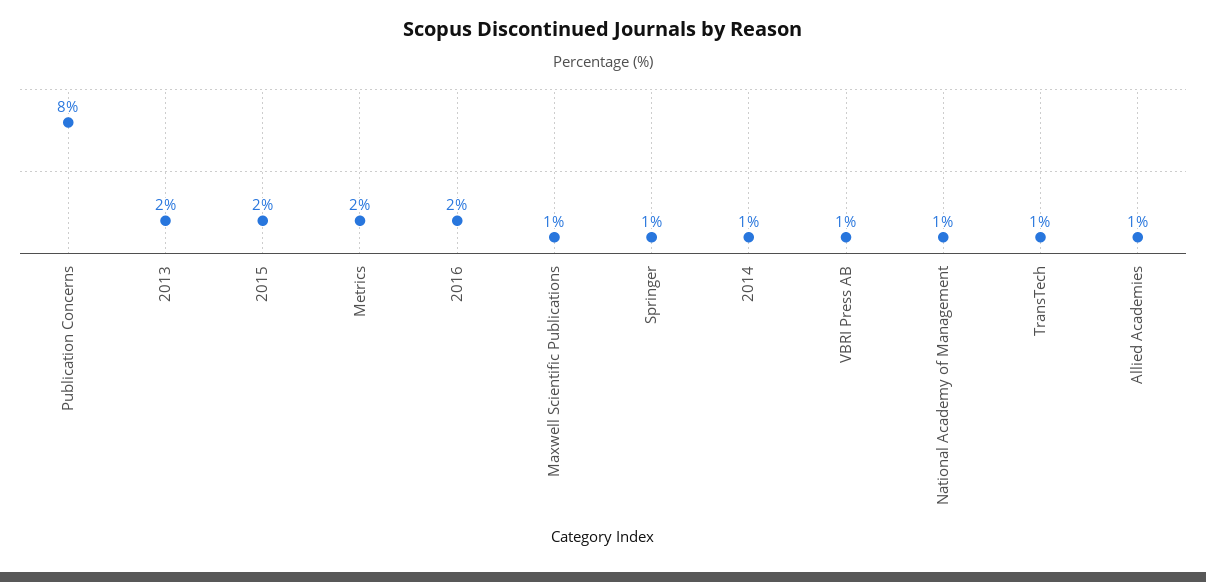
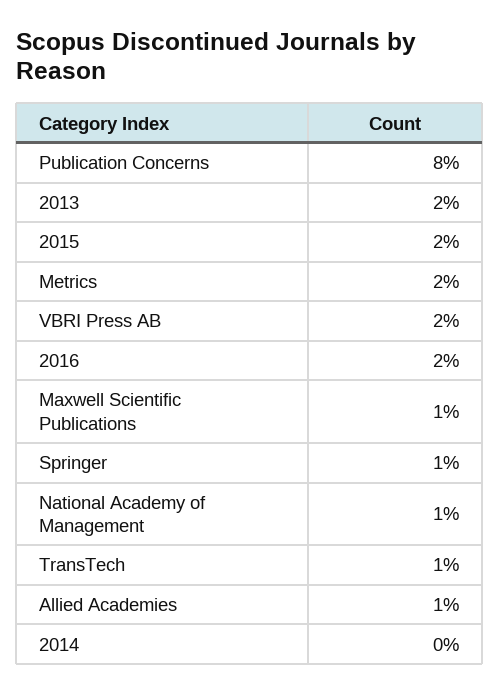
2014: 1 -> 0
VBRI Press AB: 1 -> 2

